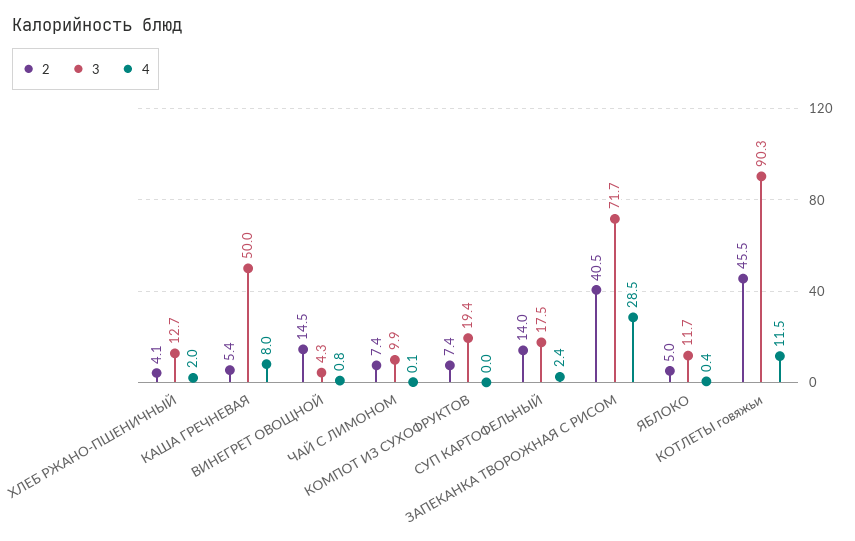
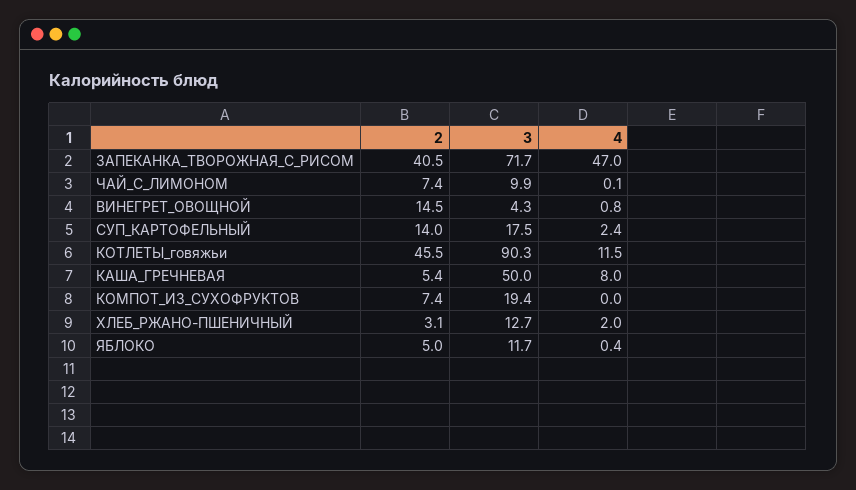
2, ХЛЕБ РЖАНО-ПШЕНИЧНЫЙ: 4.1 -> 3.1
4, ЗАПЕКАНКА ТВОРОЖНАЯ С РИСОМ: 28.5 -> 47

